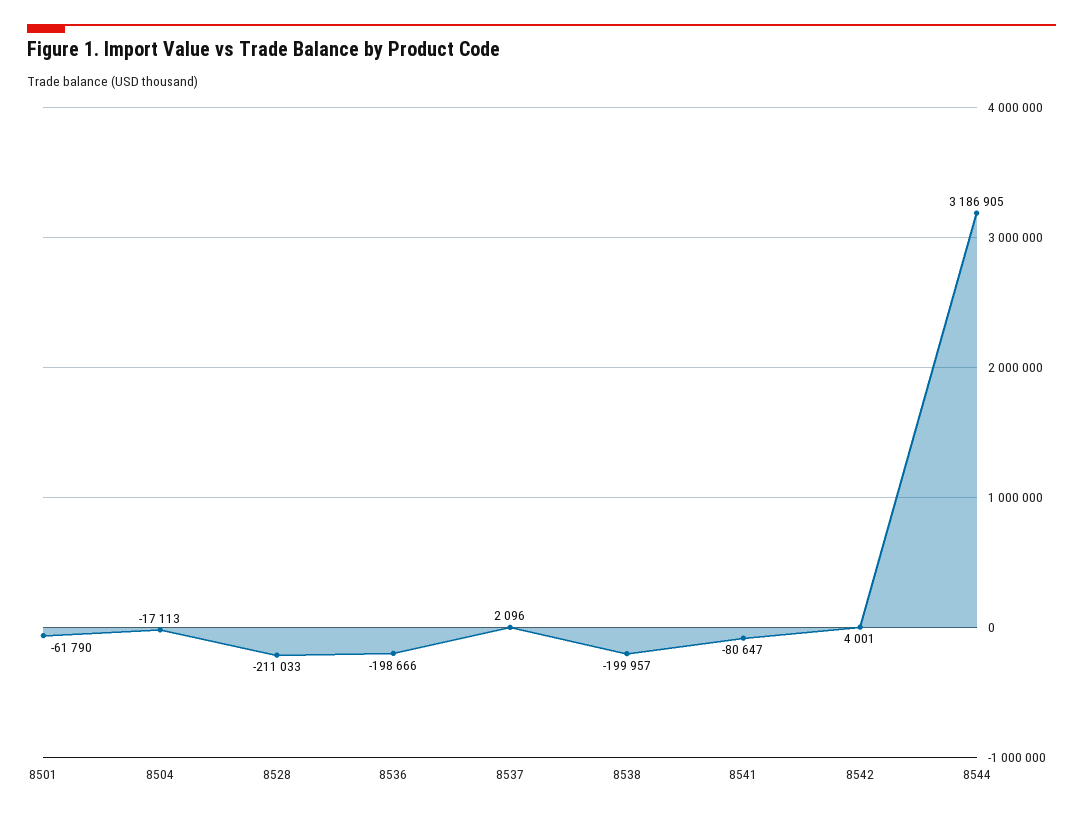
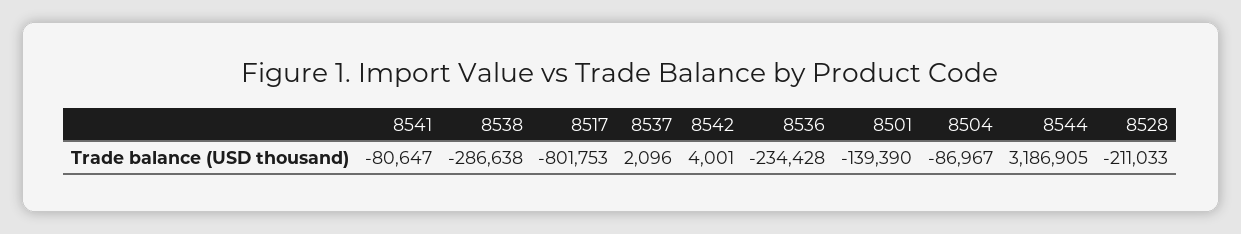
8501: -61790 -> -139390
8504: -17113 -> -86967
8536: -198666 -> -234428
8538: -199957 -> -286638
8517: none -> -801753

